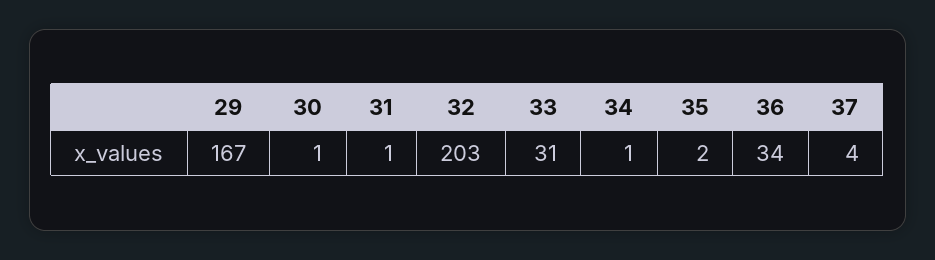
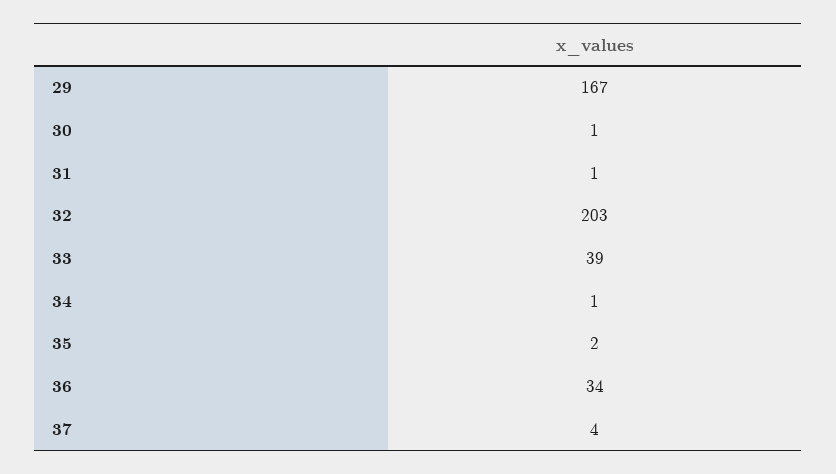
33: 31 -> 39

